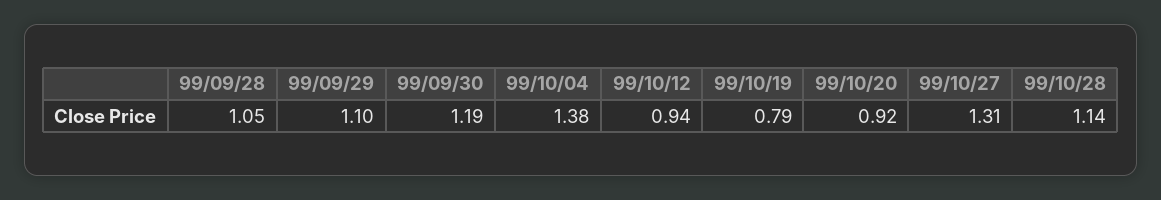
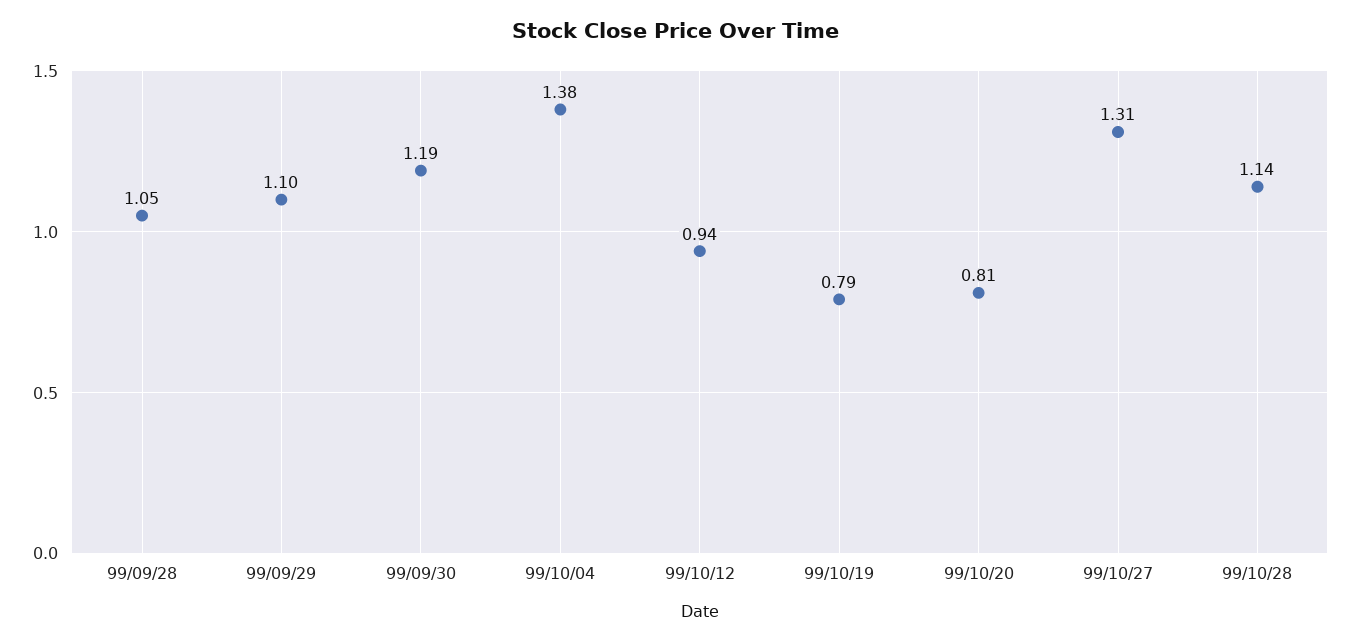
99/10/20: 0.92 -> 0.81

